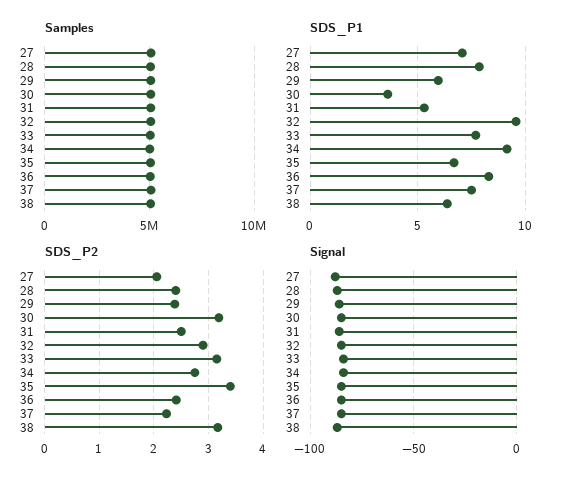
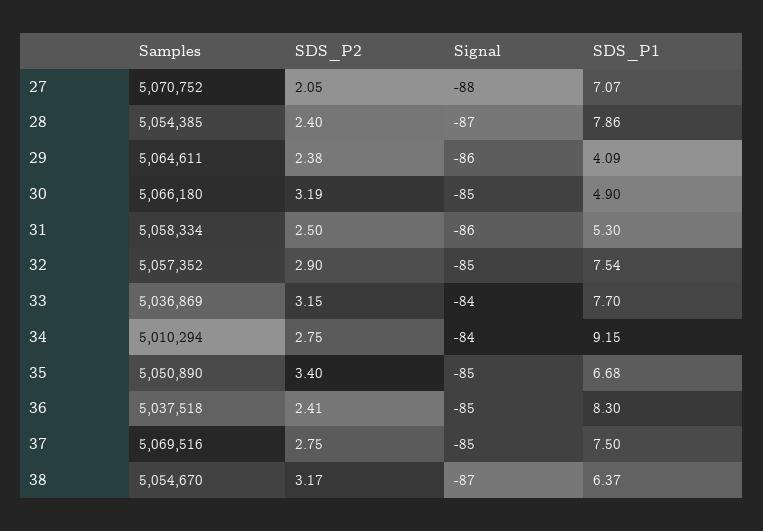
SDS_P1, 29: 6 -> 4.09
SDS_P1, 30: 3.5 -> 4.9
SDS_P1, 32: 9.5 -> 7.54
SDS_P2, 37: 2.2 -> 2.75

